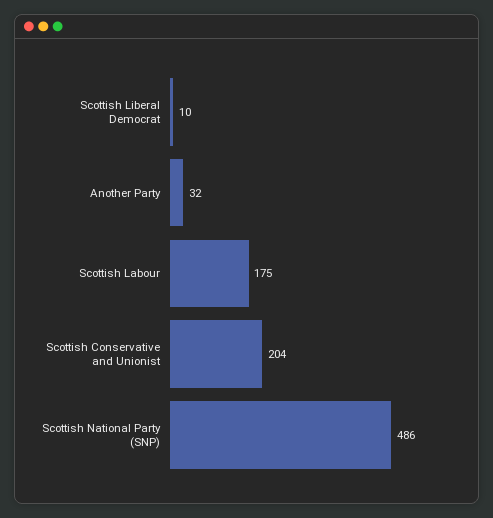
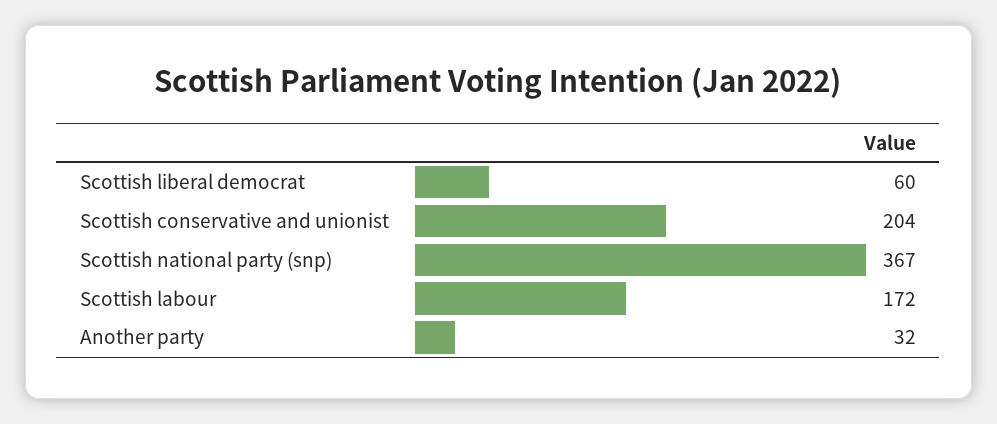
Scottish Liberal Democrat: 10 -> 60
Scottish Labour: 175 -> 172
Scottish National Party (SNP): 486 -> 367

